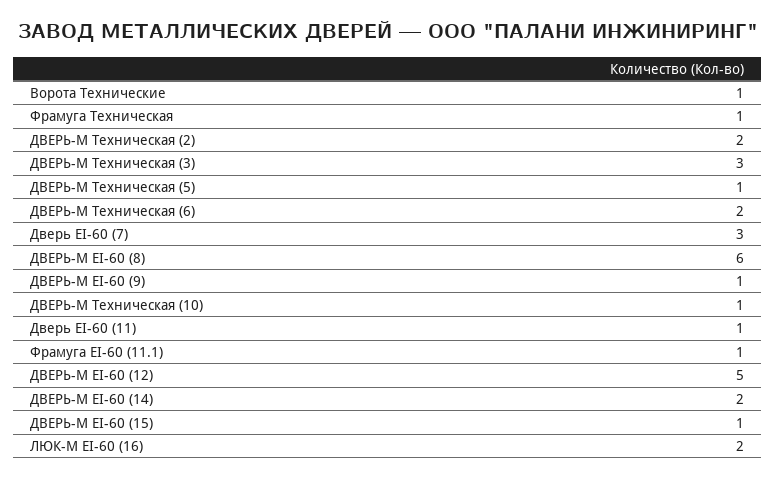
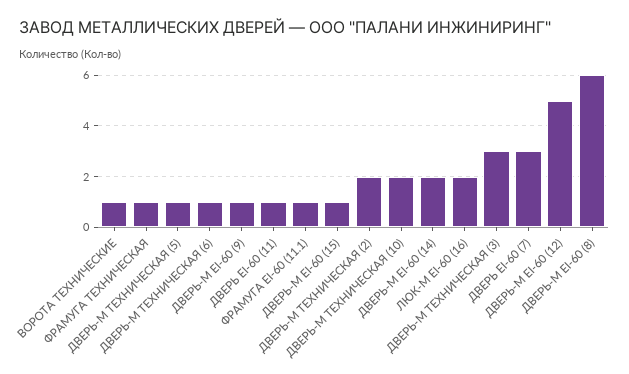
ДВЕРЬ-М Техническая (6): 2 -> 1
ДВЕРЬ-М Техническая (10): 1 -> 2

